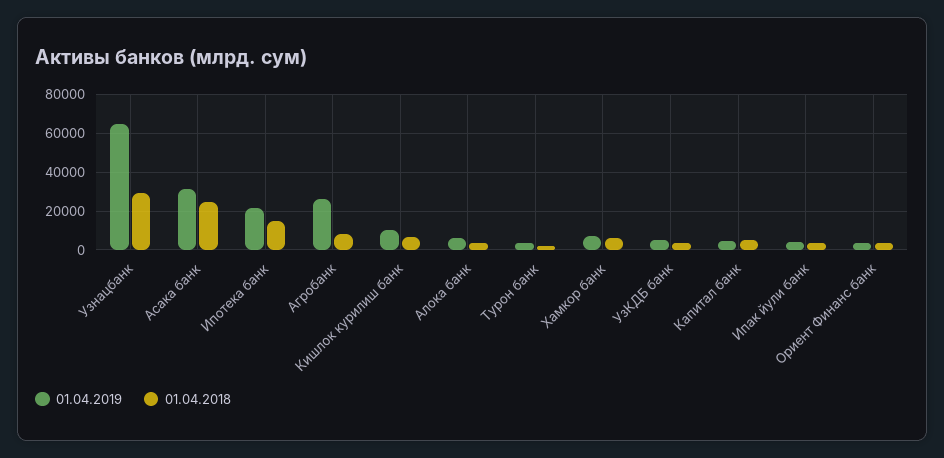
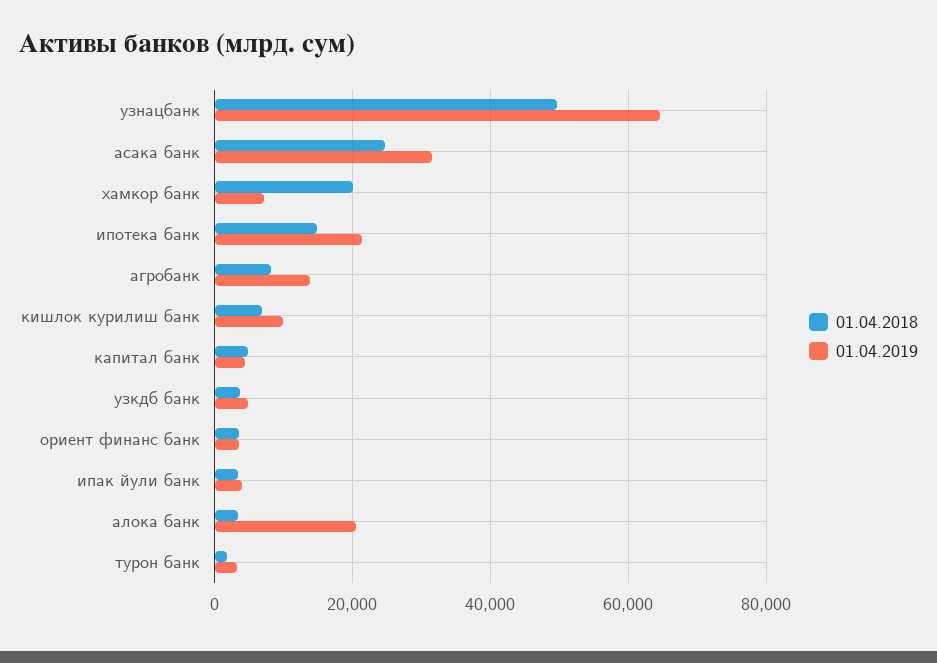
01.04.2018, Узнацбанк: 30000 -> 50000
01.04.2019, Агробанк: 25000 -> 14000
01.04.2019, Алока банк: 5000 -> 20000
01.04.2018, Хамкор банк: 5000 -> 20000

